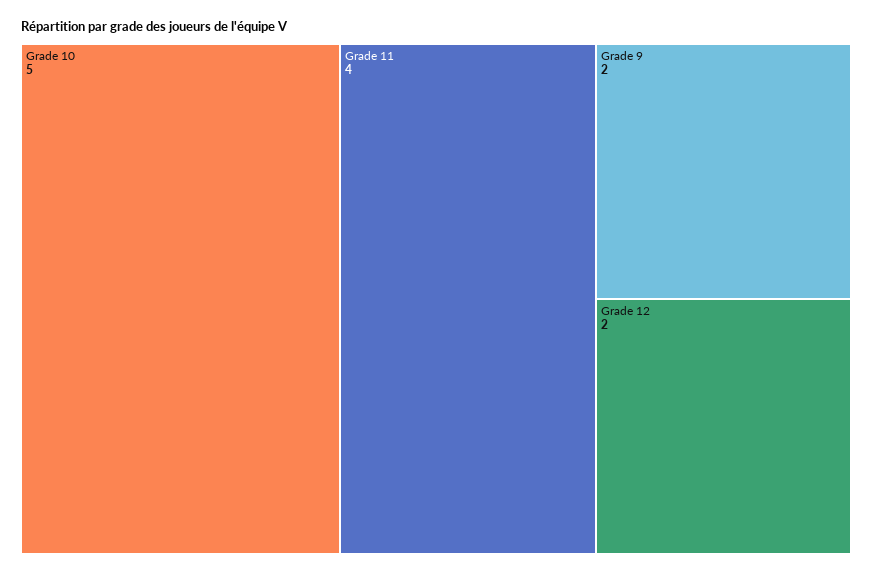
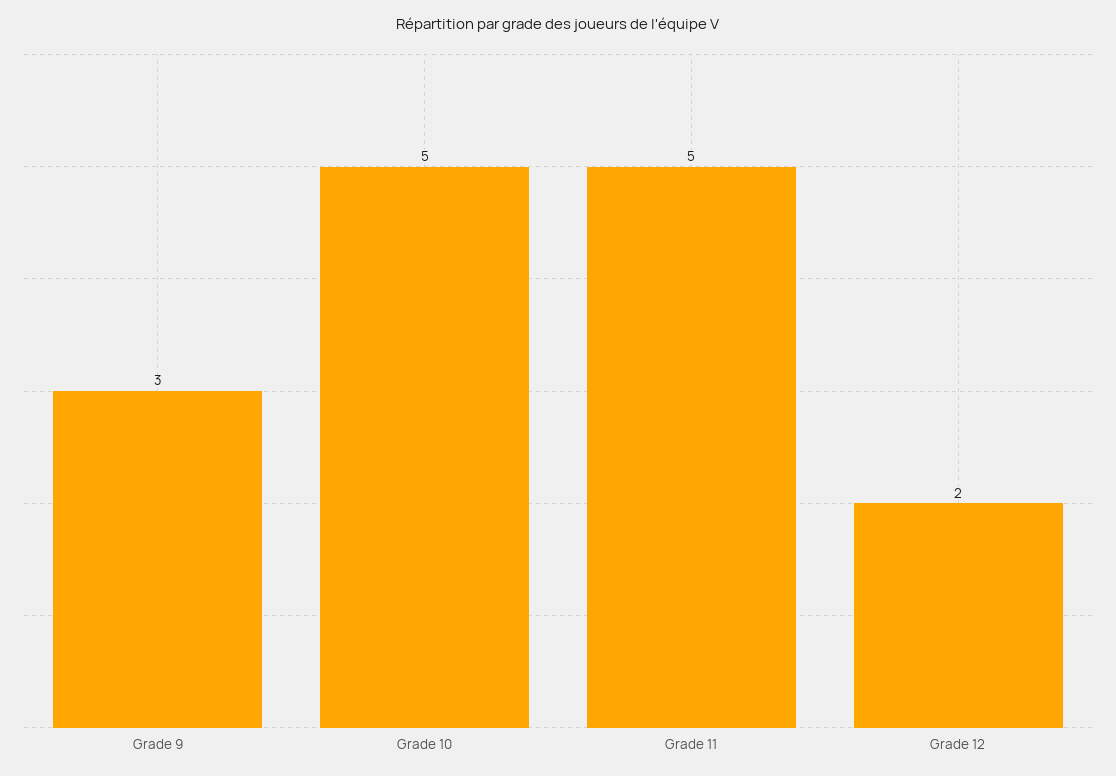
Grade 11: 4 -> 5
Grade 9: 2 -> 3

